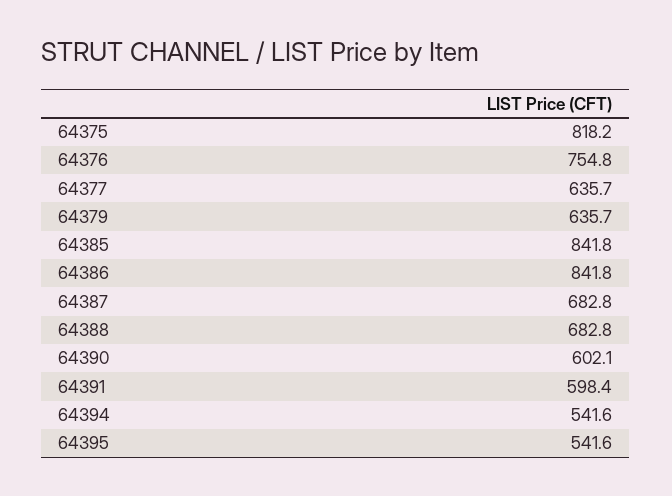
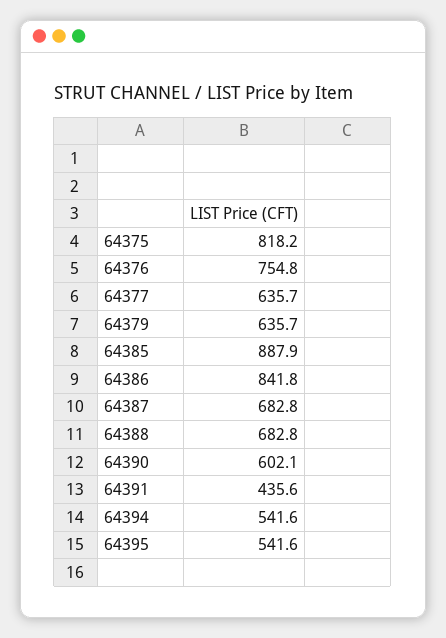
64385: 841.8 -> 887.9
64391: 598.4 -> 435.6

